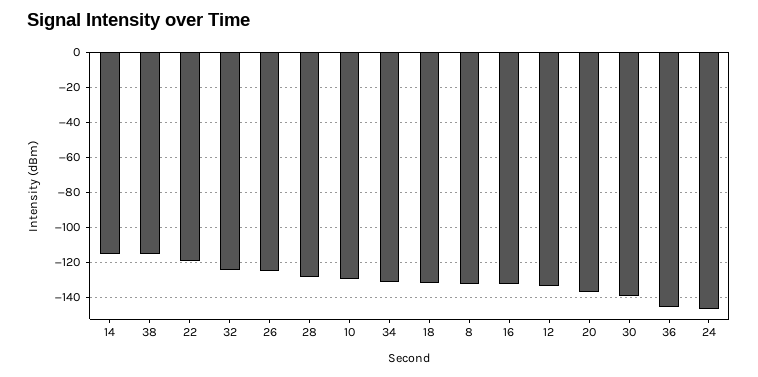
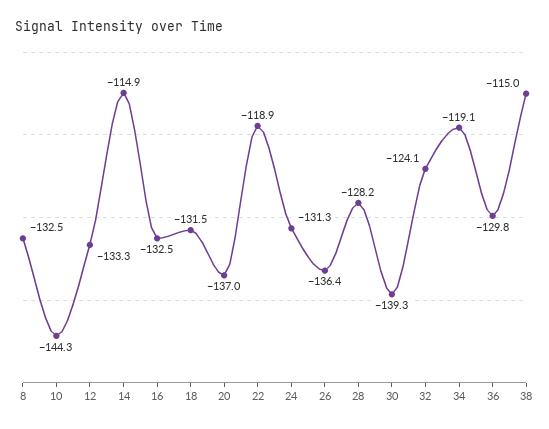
26: -125 -> -136.4
10: -130 -> -144.3
34: -130 -> -119.1
36: -145 -> -129.8
24: -145 -> -131.3

